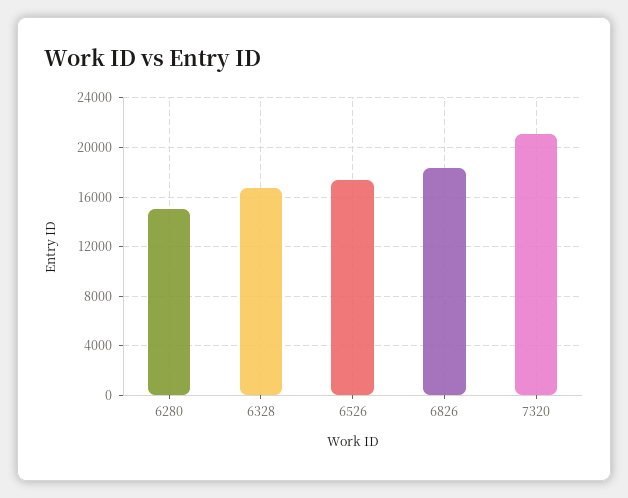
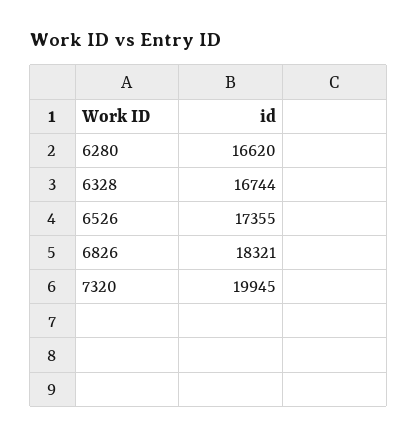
6280: 15000 -> 16620
7320: 21000 -> 19945

